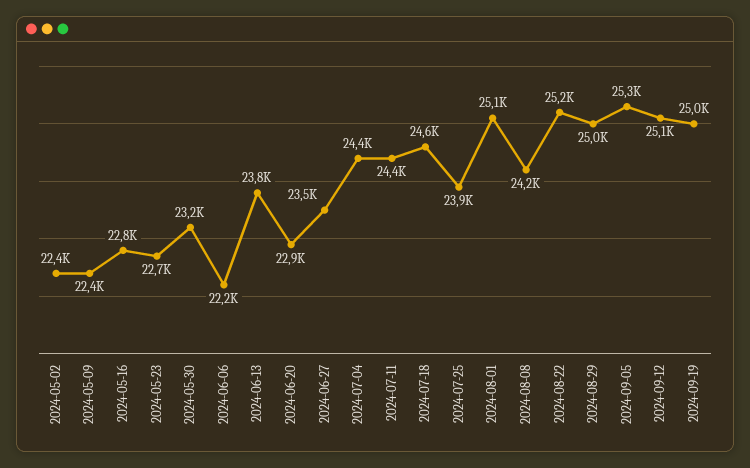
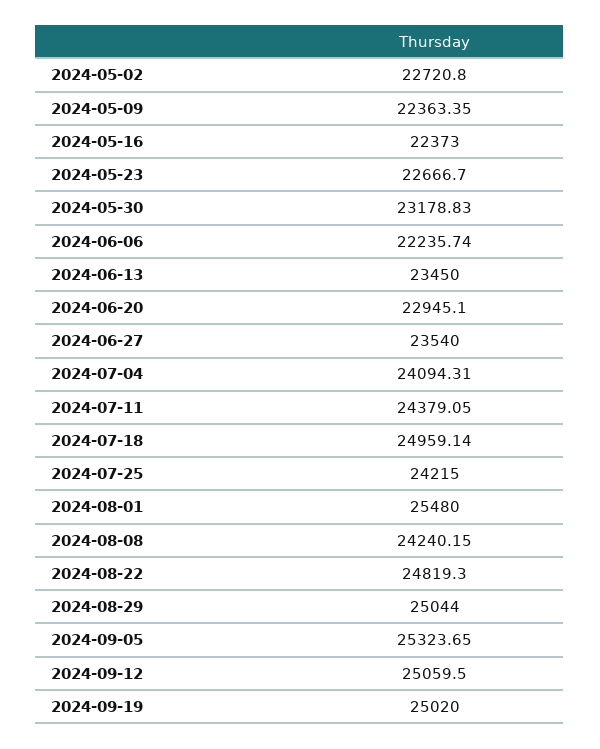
2024-05-02: 22400 -> 22720.8
2024-05-16: 22800 -> 22373
2024-06-13: 23800 -> 23450
2024-07-04: 24400 -> 24094.31
2024-07-18: 24600 -> 24959.14
2024-07-25: 23900 -> 24215
2024-08-01: 25100 -> 25480
2024-08-22: 25200 -> 24819.3

